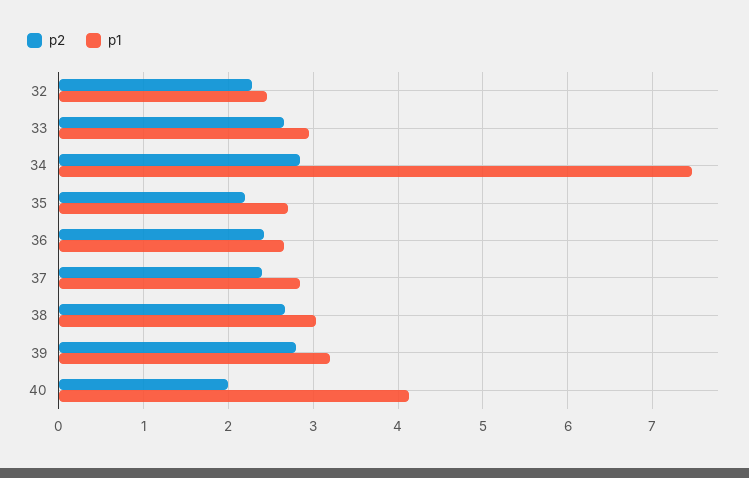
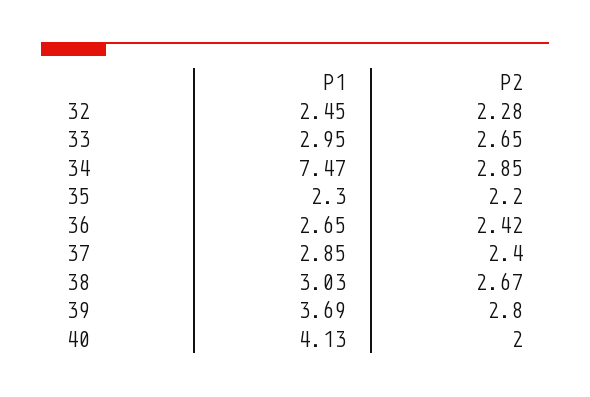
p1, 35: 2.7 -> 2.3
p1, 39: 3.2 -> 3.69

